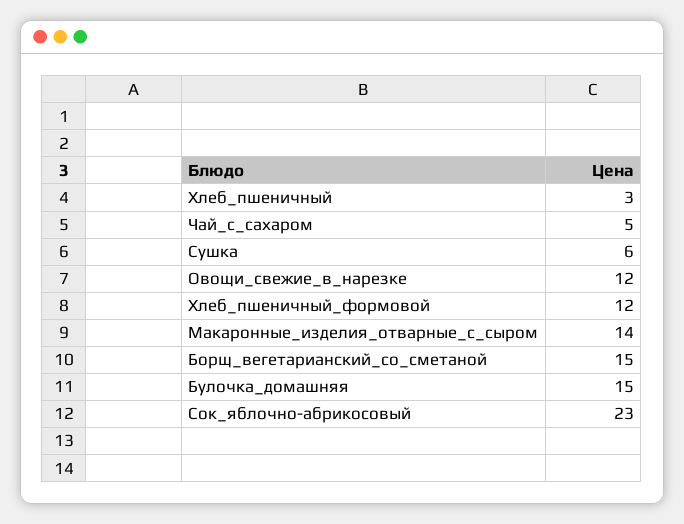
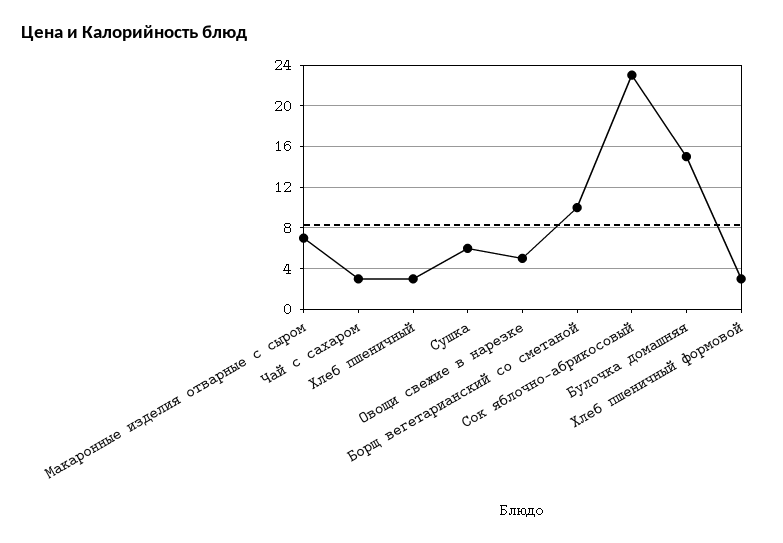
Чай_с_сахаром: 5 -> 3
Овощи_свежие_в_нарезке: 12 -> 5
Хлеб_пшеничный_формовой: 12 -> 3
Макаронные_изделия_отварные_с_сыром: 14 -> 7
Борщ_вегетарианский_со_сметаной: 15 -> 10

